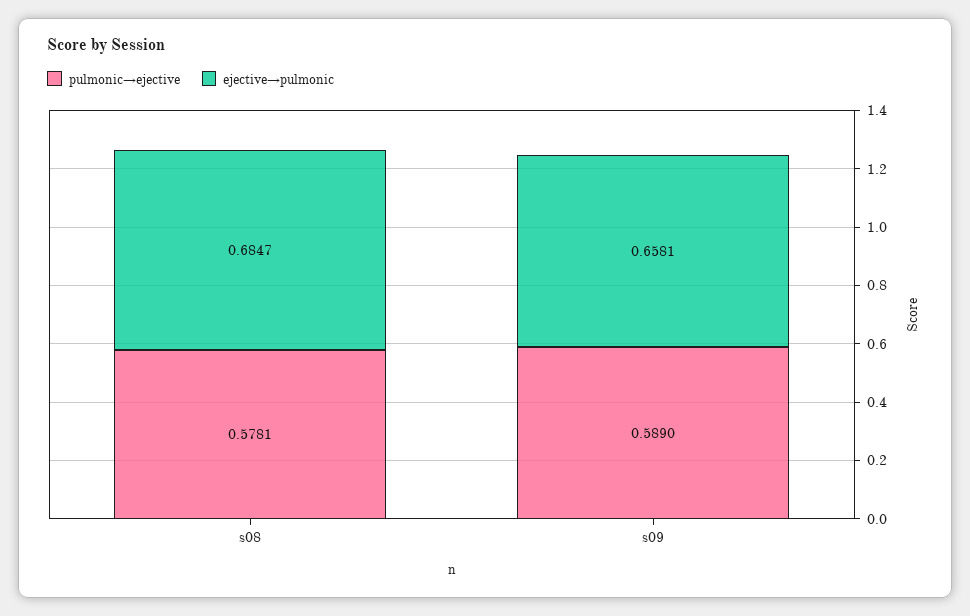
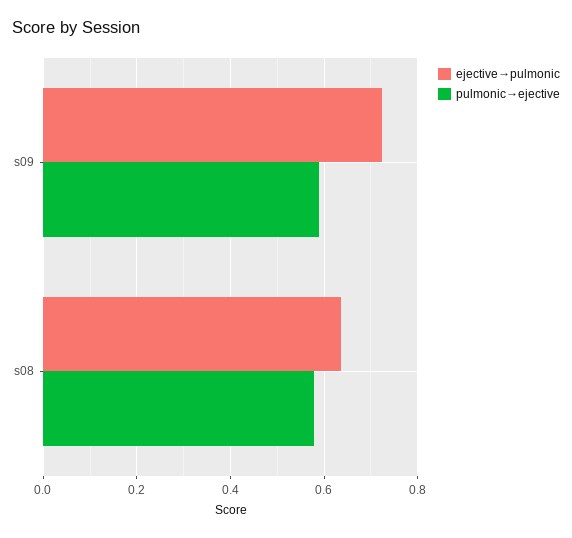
ejective→pulmonic, s08: 0.6847 -> 0.64
ejective→pulmonic, s09: 0.6581 -> 0.72

